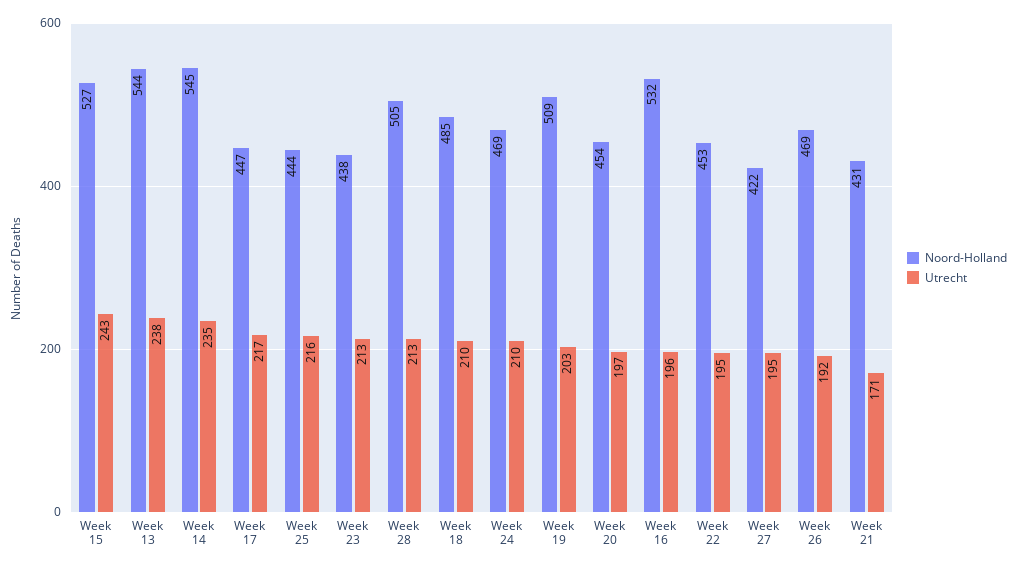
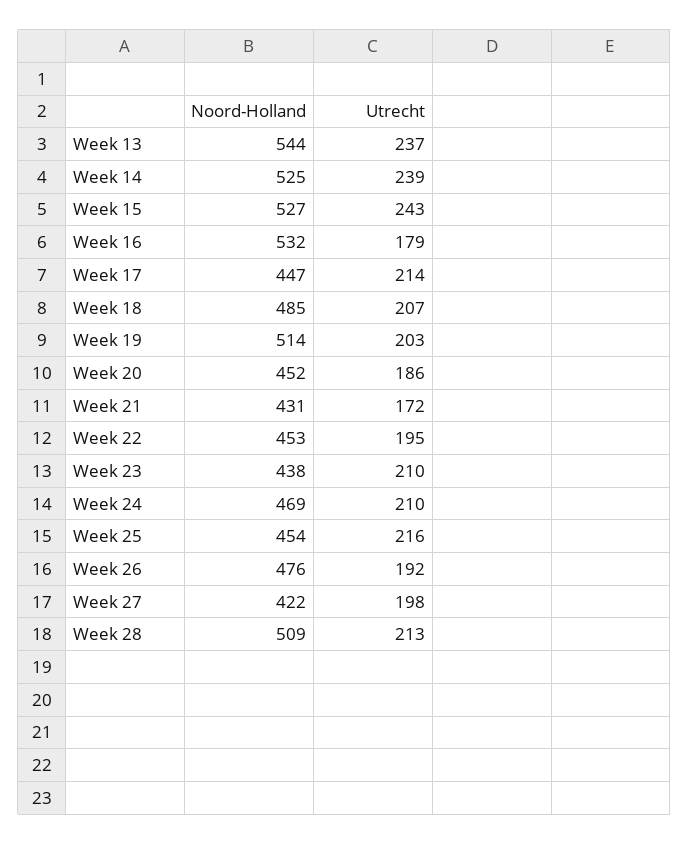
Utrecht, Week 13: 238 -> 237
Noord-Holland, Week 14: 545 -> 525
Utrecht, Week 14: 235 -> 239
Utrecht, Week 17: 217 -> 214
Noord-Holland, Week 25: 444 -> 454
Utrecht, Week 23: 213 -> 210
Noord-Holland, Week 28: 505 -> 509
Utrecht, Week 18: 210 -> 207
Noord-Holland, Week 19: 509 -> 514
Noord-Holland, Week 20: 454 -> 452
Utrecht, Week 20: 197 -> 186
Utrecht, Week 16: 196 -> 179
Utrecht, Week 27: 195 -> 198
Noord-Holland, Week 26: 469 -> 476
Utrecht, Week 21: 171 -> 172

